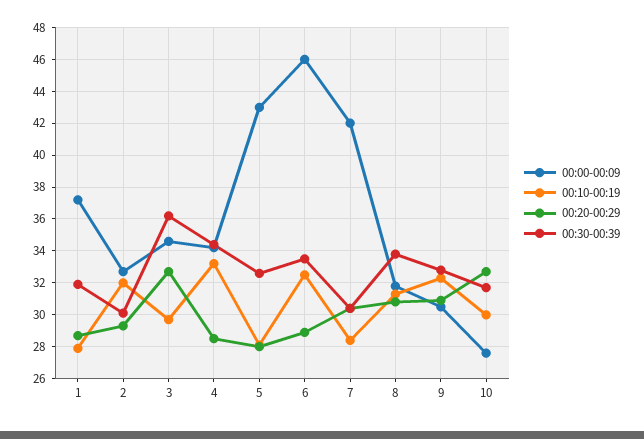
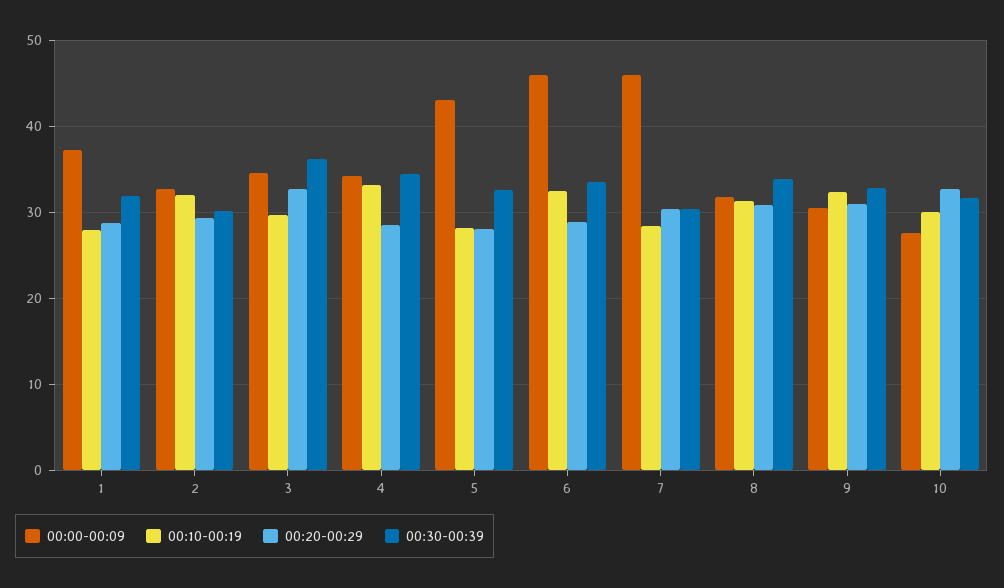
00:00-00:09, 7: 42 -> 46

